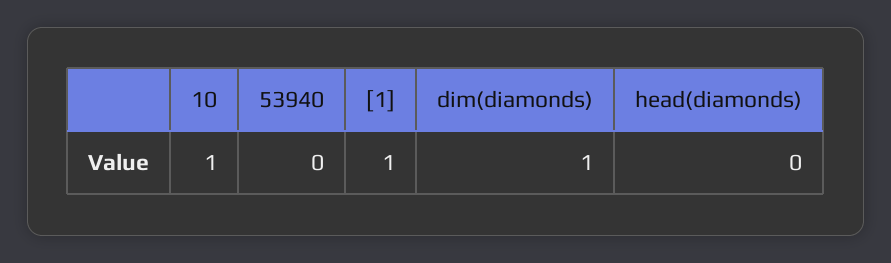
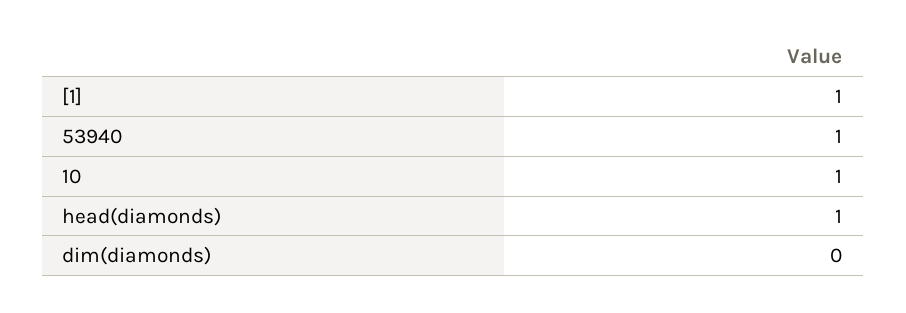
53940: 0 -> 1
dim(diamonds): 1 -> 0
head(diamonds): 0 -> 1

